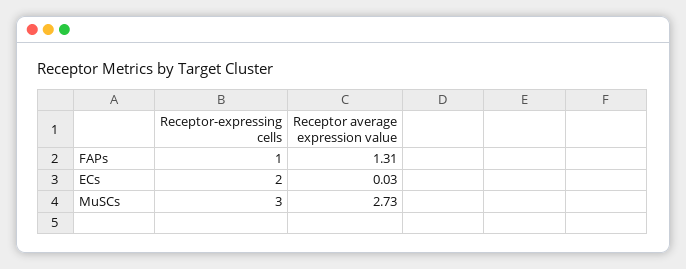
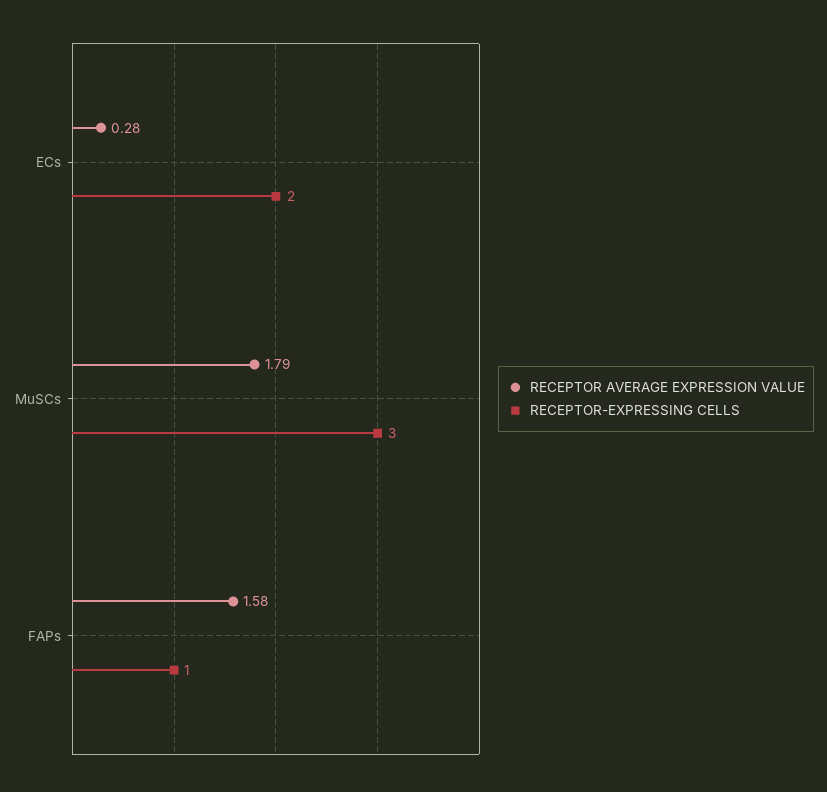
Receptor average expression value, FAPs: 1.31 -> 1.58
Receptor average expression value, ECs: 0.03 -> 0.28
Receptor average expression value, MuSCs: 2.73 -> 1.79

